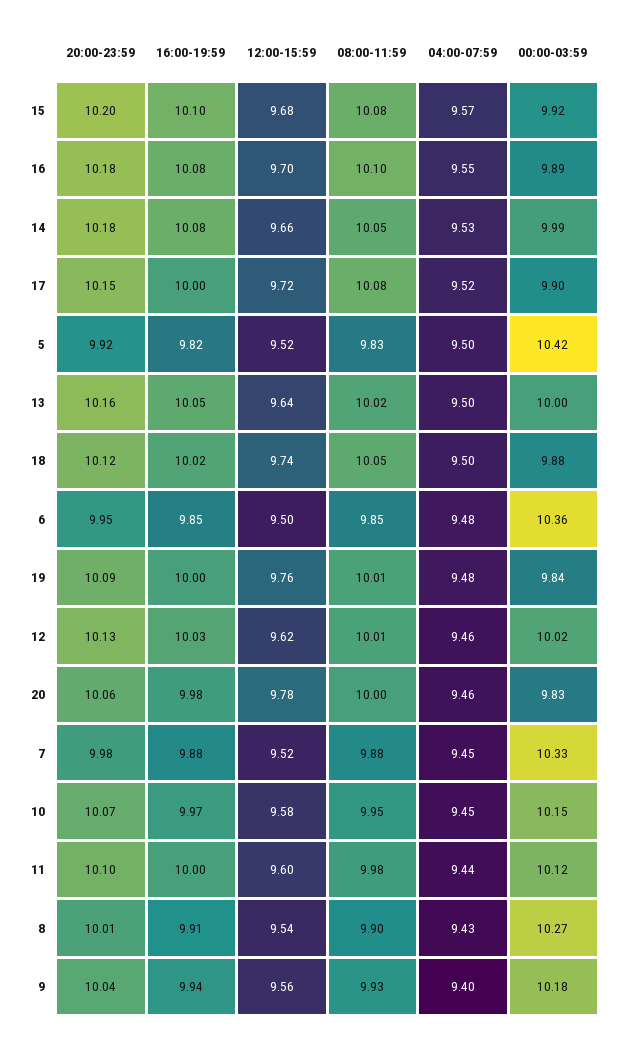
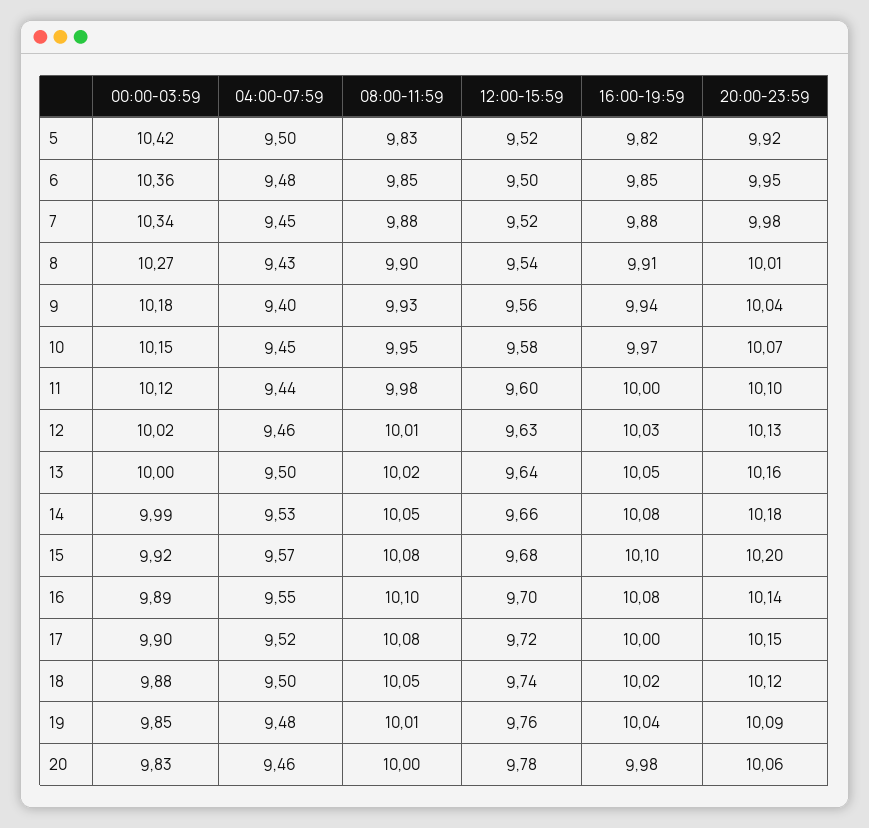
20:00-23:59, 16: 10.18 -> 10.14
16:00-19:59, 19: 10 -> 10.04
00:00-03:59, 19: 9.84 -> 9.85
12:00-15:59, 12: 9.62 -> 9.63
00:00-03:59, 7: 10.33 -> 10.34

